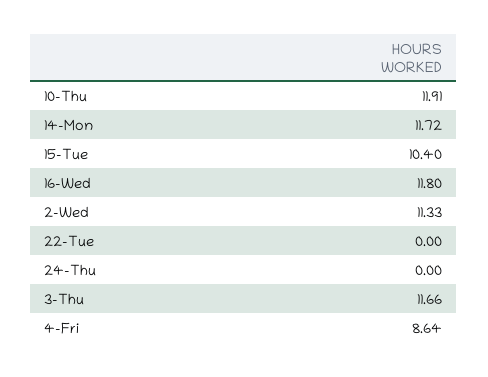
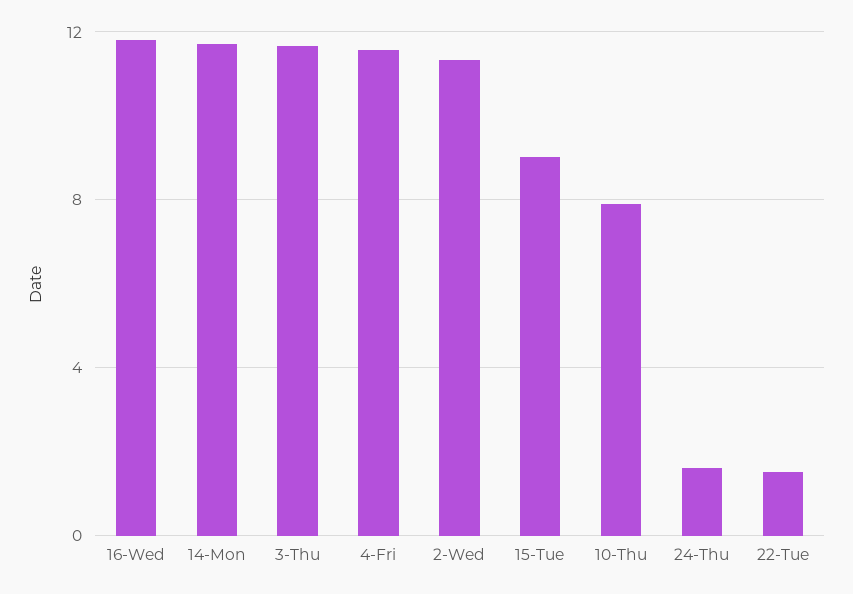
10-Thu: 11.91 -> 8
15-Tue: 10.4 -> 9
22-Tue: 0 -> 1.5
24-Thu: 0 -> 1.5
4-Fri: 8.64 -> 11.5

